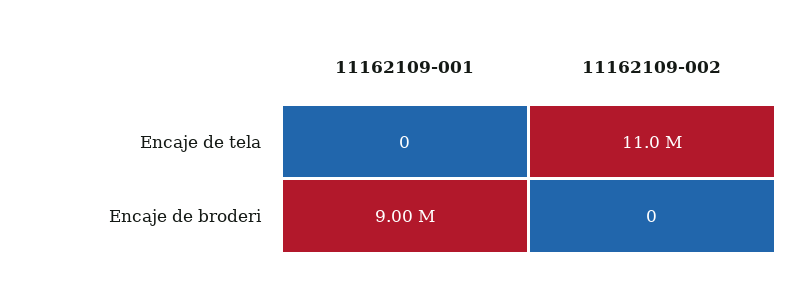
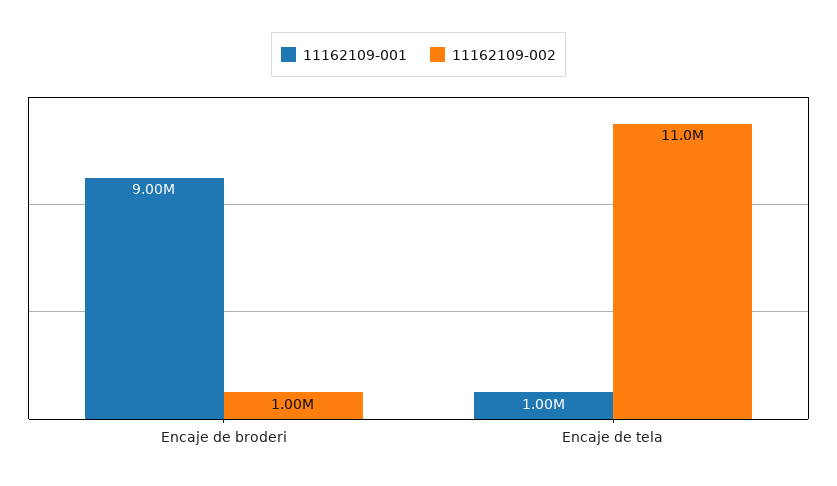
11162109-001, Encaje de tela: 0 -> 1000000
11162109-002, Encaje de broderi: 0 -> 1000000

